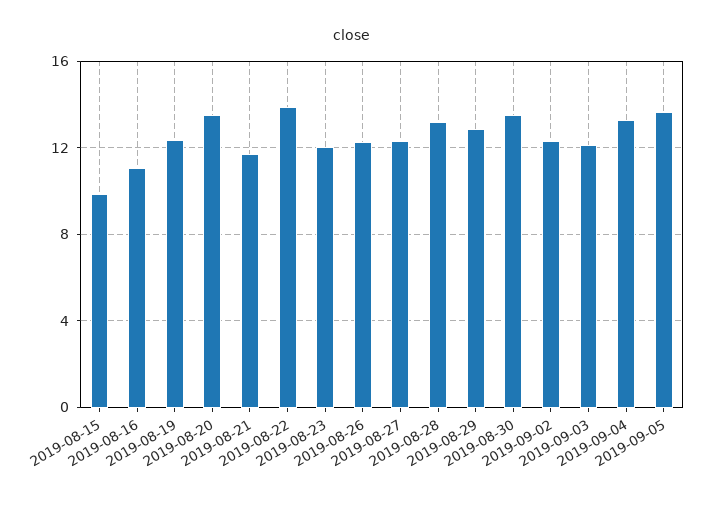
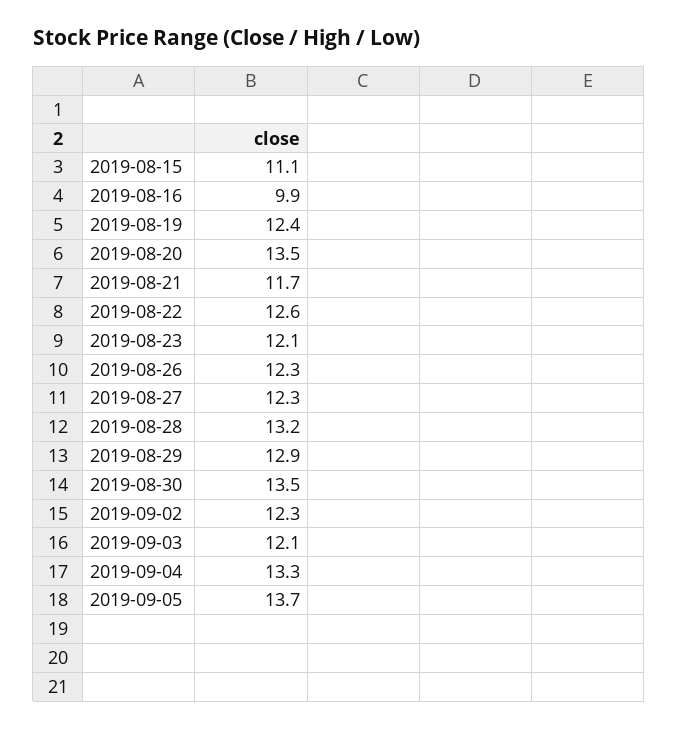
2019-08-15: 10 -> 11.1
2019-08-16: 11 -> 9.9
2019-08-22: 14 -> 12.6

